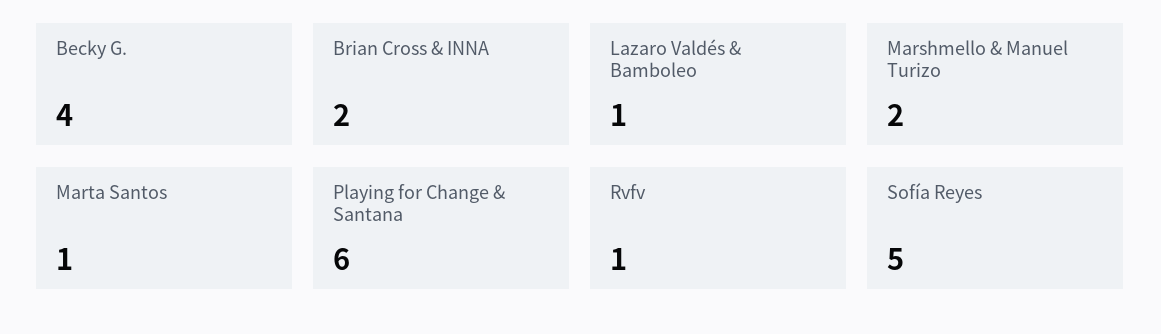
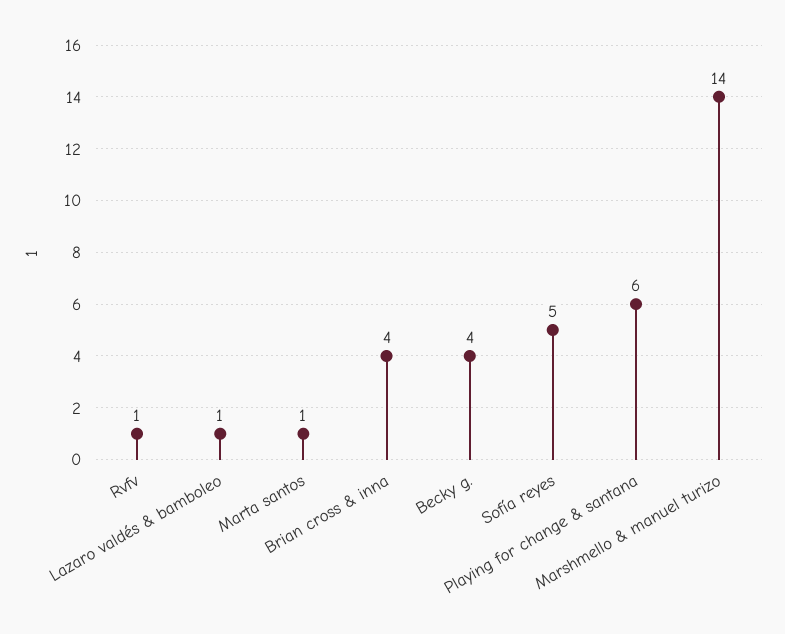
Brian Cross & INNA: 2 -> 4
Marshmello & Manuel Turizo: 2 -> 14

